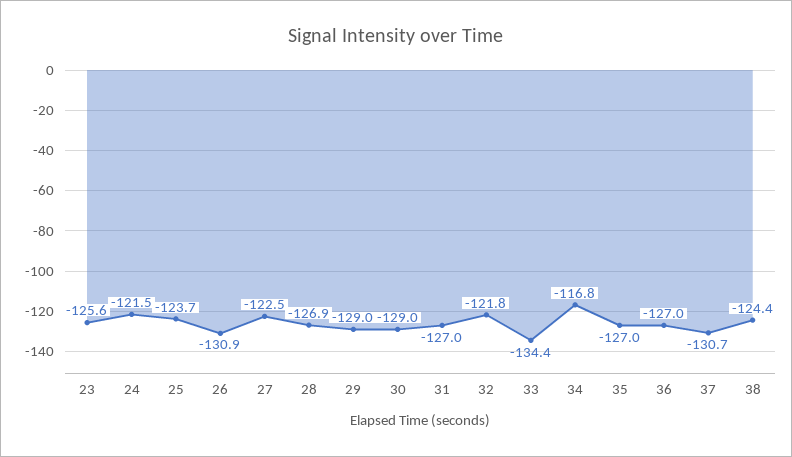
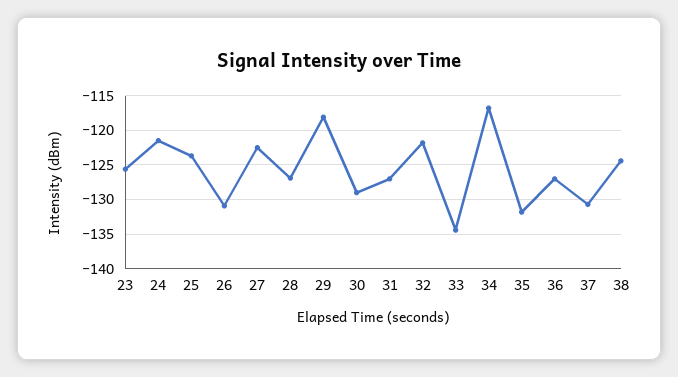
29: -129 -> -118
35: -127 -> -132

